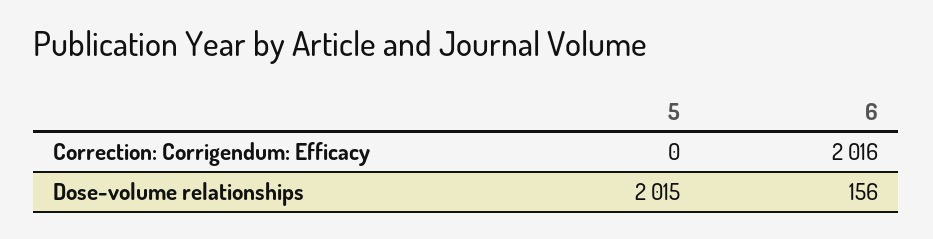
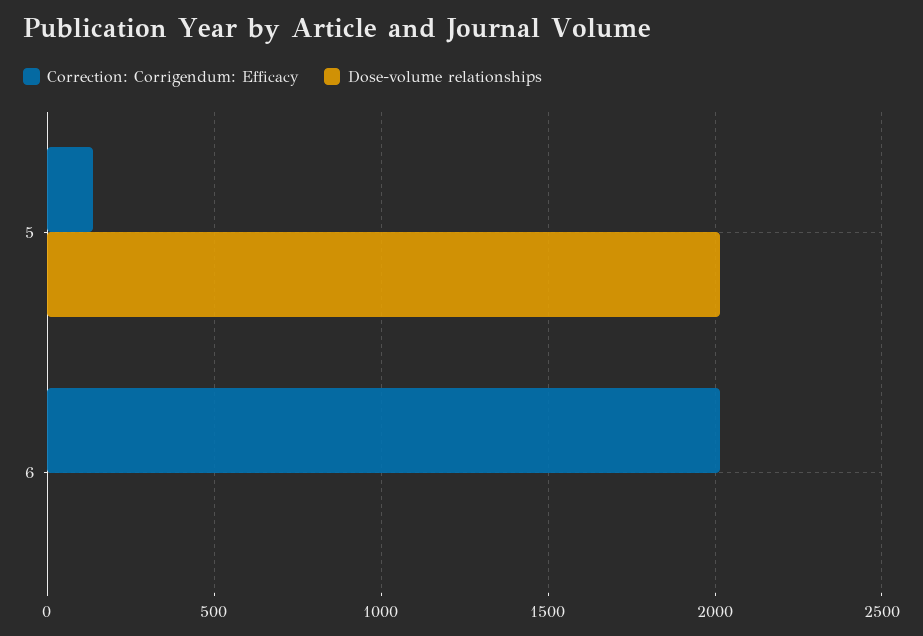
Correction: Corrigendum: Efficacy, 5: 0 -> 150
Dose-volume relationships, 6: 156 -> 0

